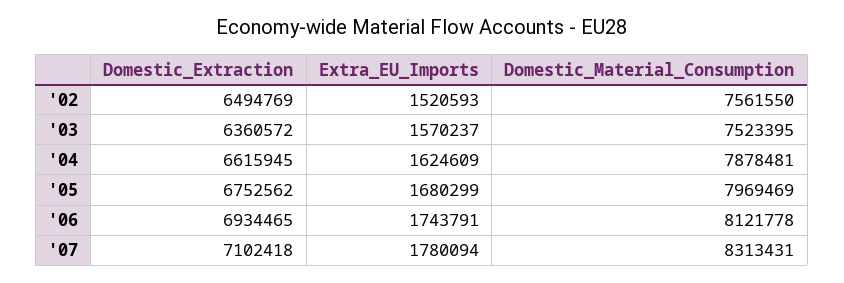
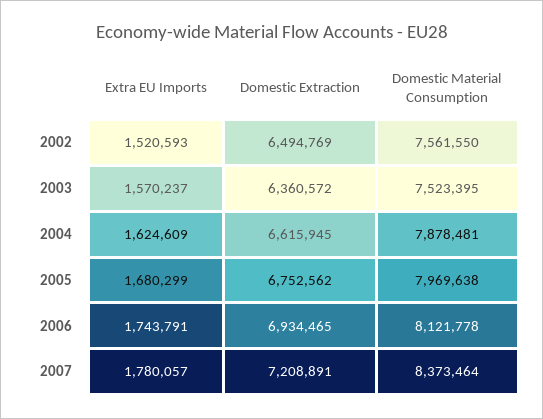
Domestic_Material_Consumption, '05: 7969469 -> 7969638
Domestic_Extraction, '07: 7102418 -> 7208891
Extra_EU_Imports, '07: 1780094 -> 1780057
Domestic_Material_Consumption, '07: 8313431 -> 8373464

